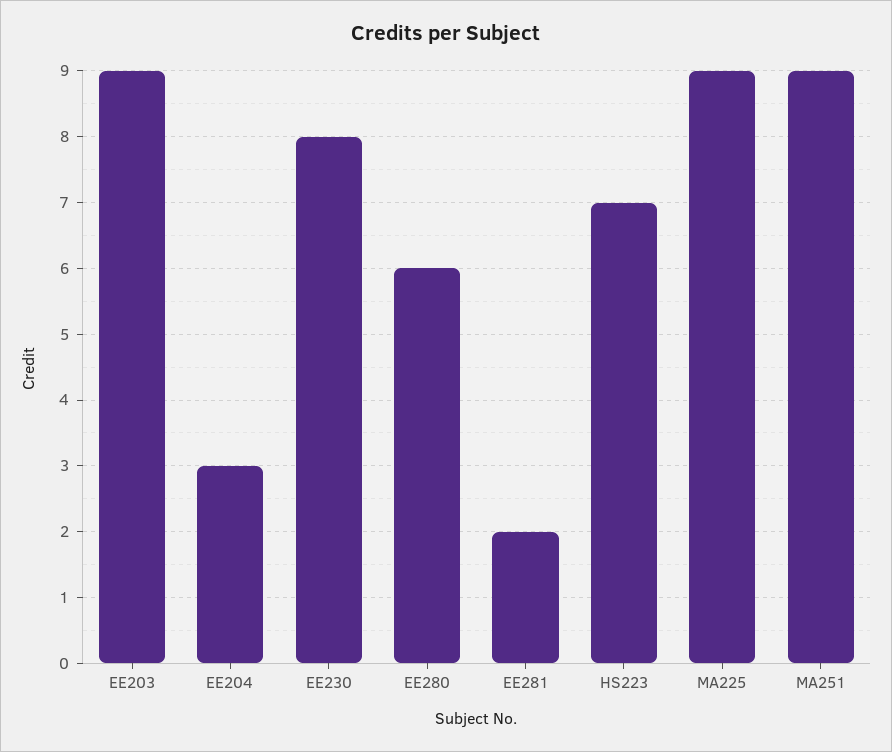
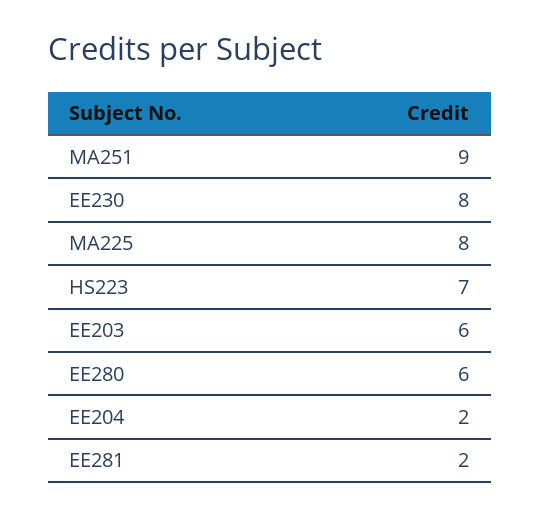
EE203: 9 -> 6
EE204: 3 -> 2
MA225: 9 -> 8

